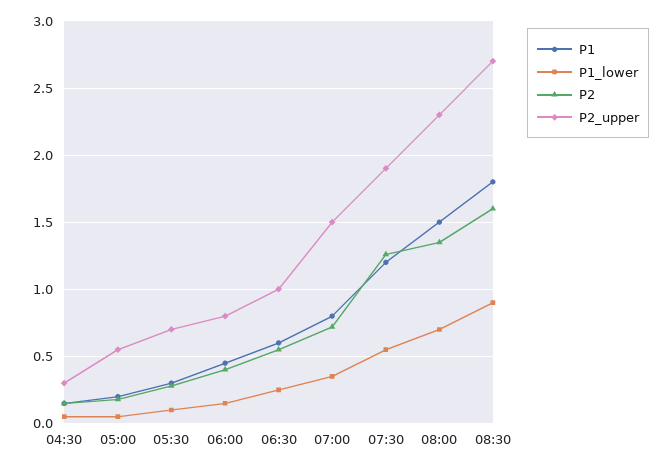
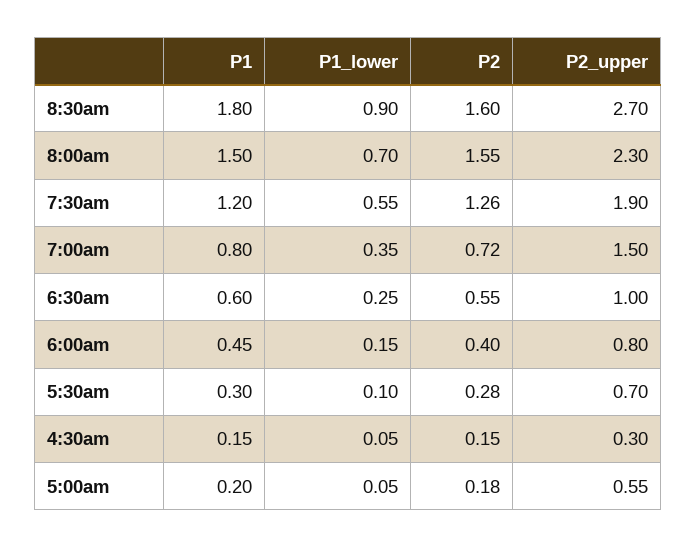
P2, 08:00: 1.35 -> 1.55

